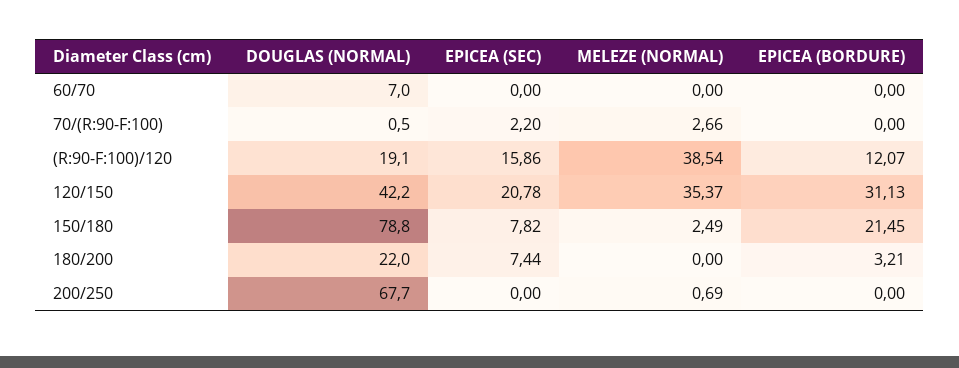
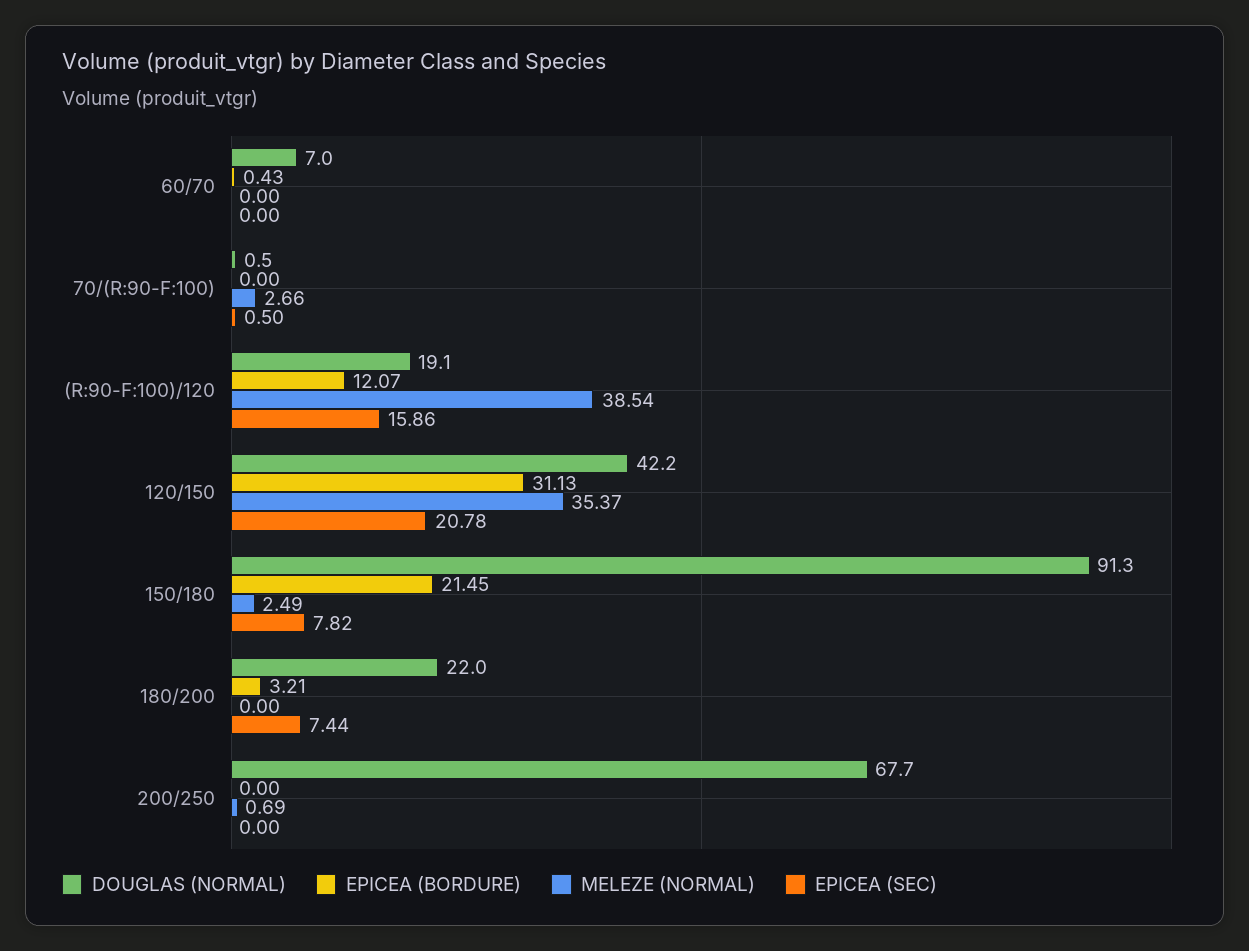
EPICEA (BORDURE), 60/70: 0 -> 0.43
EPICEA (SEC), 70/(R:90-F:100): 2.2 -> 0.5
DOUGLAS (NORMAL), 150/180: 78.8 -> 91.3

